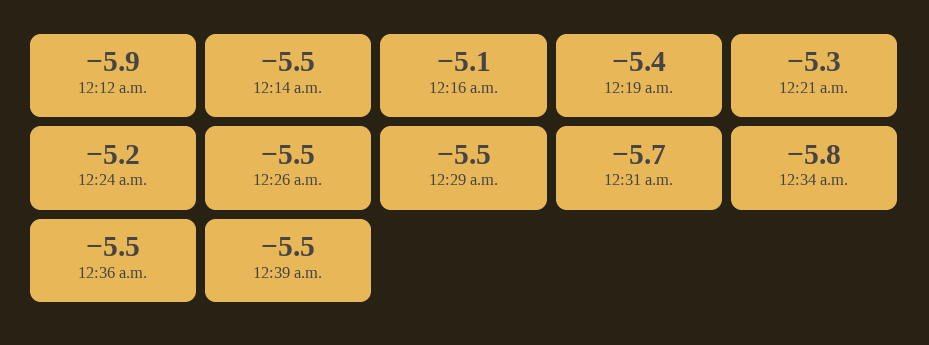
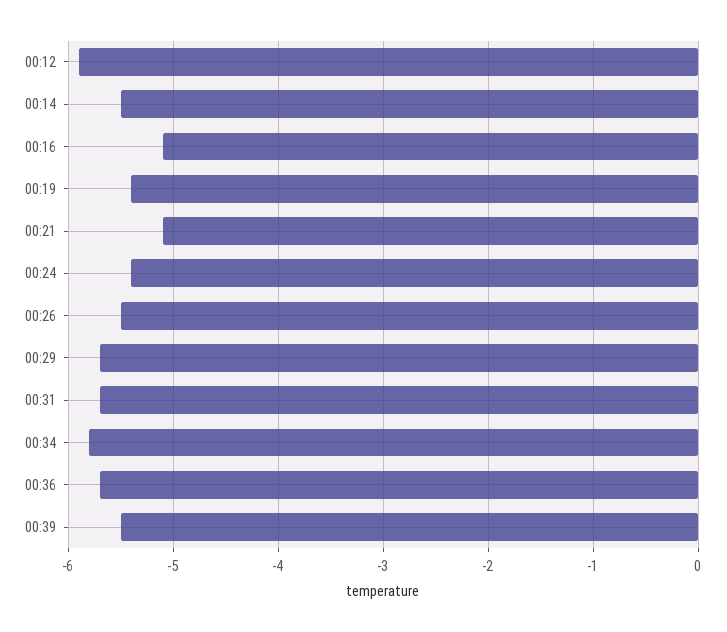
12:21 a.m.: -5.3 -> -5.1
12:24 a.m.: -5.2 -> -5.4
12:29 a.m.: -5.5 -> -5.7
12:36 a.m.: -5.5 -> -5.7

